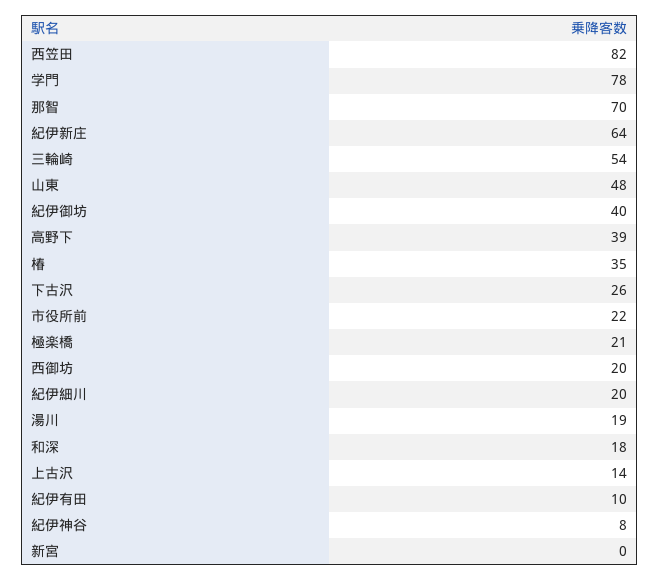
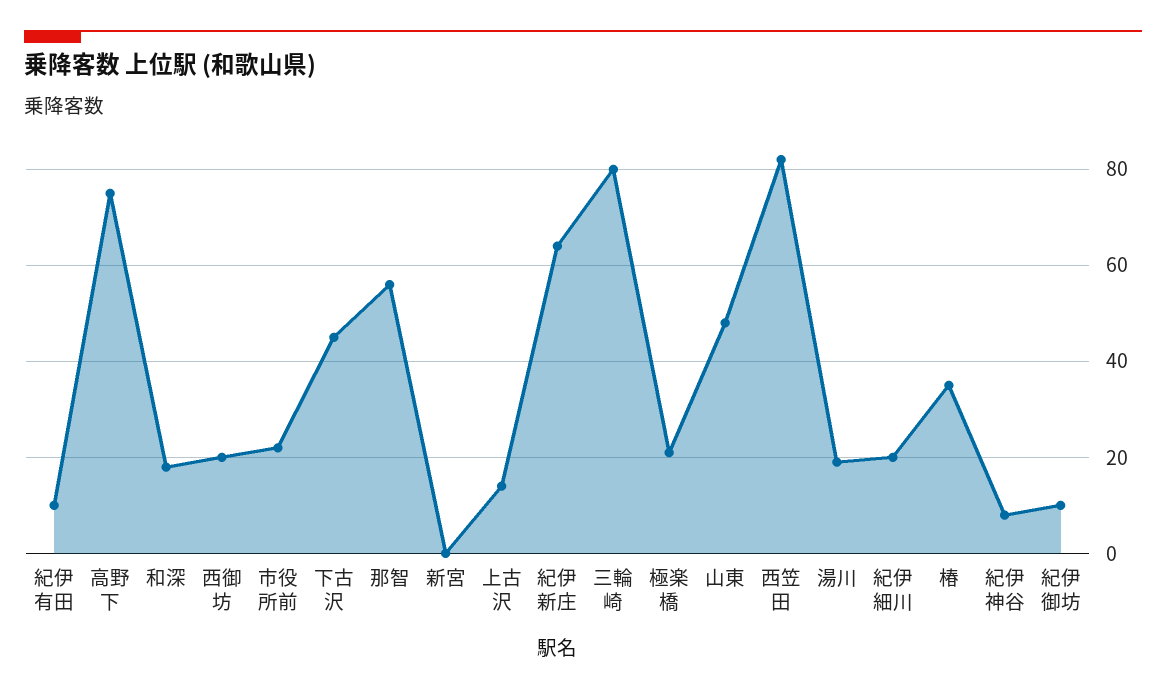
学門: 78 -> none
那智: 70 -> 55
三輪崎: 54 -> 80
紀伊御坊: 40 -> 10
高野下: 39 -> 75
下古沢: 26 -> 45

